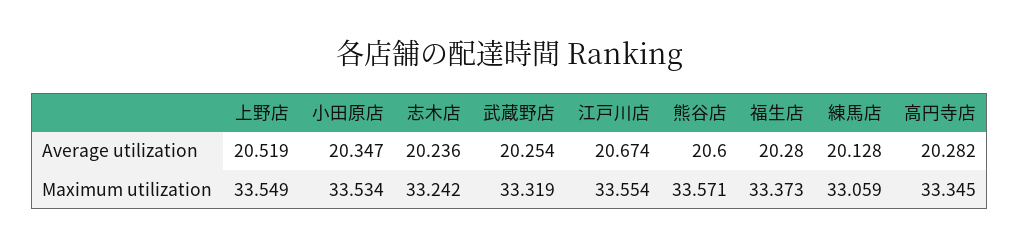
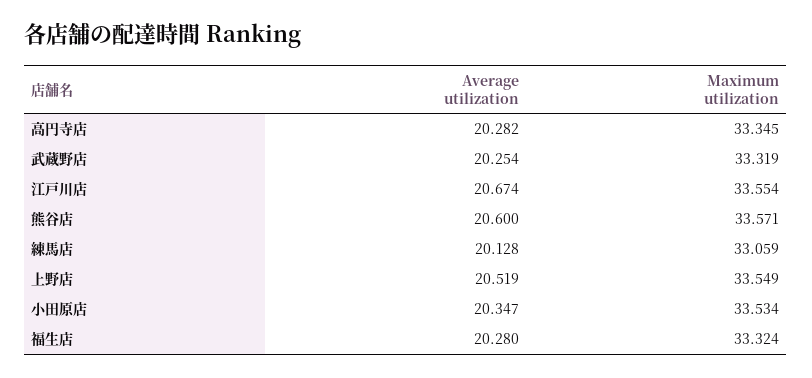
志木店, Average utilization: 20.236 -> none
志木店, Maximum utilization: 33.242 -> none
福生店, Maximum utilization: 33.373 -> 33.324

